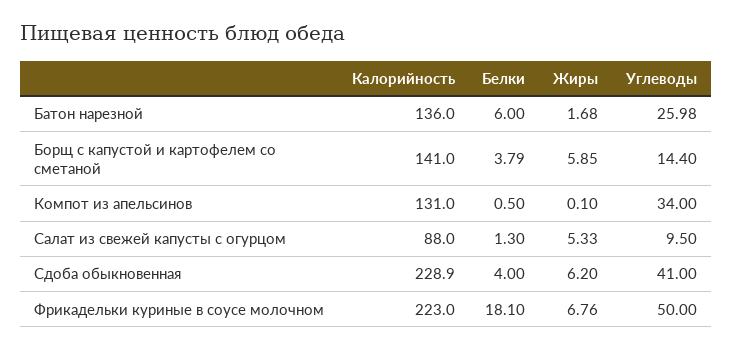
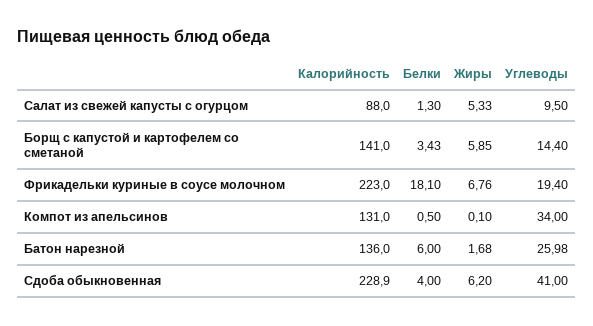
Белки, Борщ с капустой и картофелем со сметаной: 3.79 -> 3.43
Углеводы, Фрикадельки куриные в соусе молочном: 50 -> 19.4

